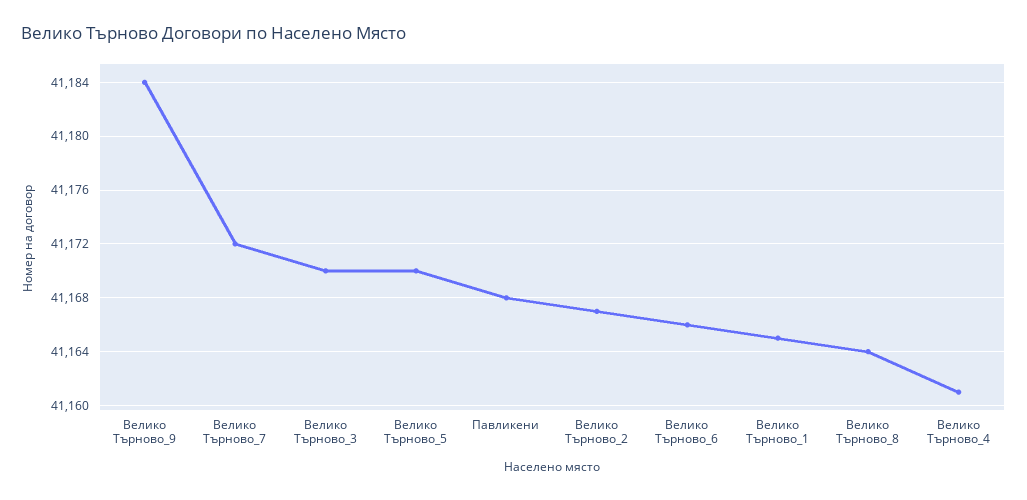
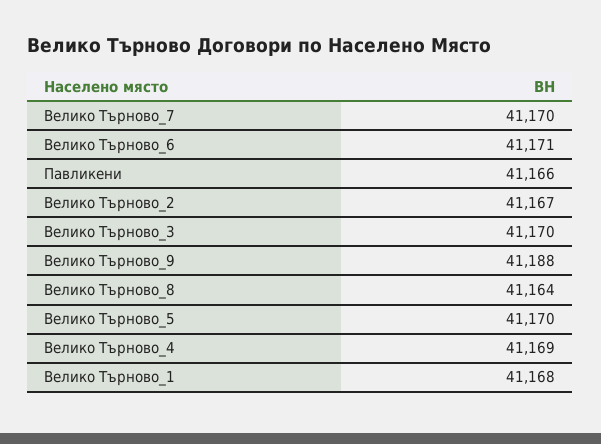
Велико Търново_9: 41184 -> 41188
Велико Търново_7: 41172 -> 41170
Павликени: 41168 -> 41166
Велико Търново_6: 41166 -> 41171
Велико Търново_1: 41165 -> 41168
Велико Търново_4: 41161 -> 41169

